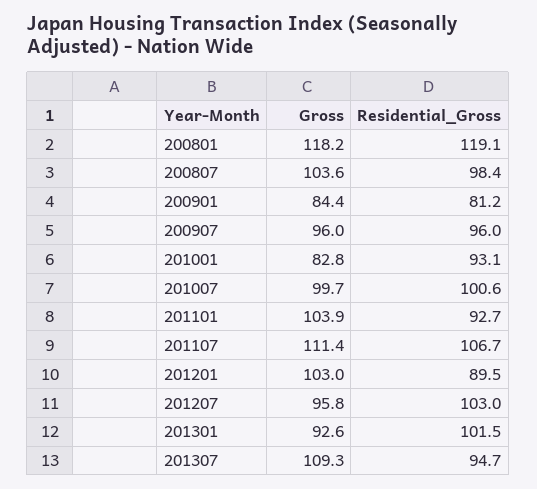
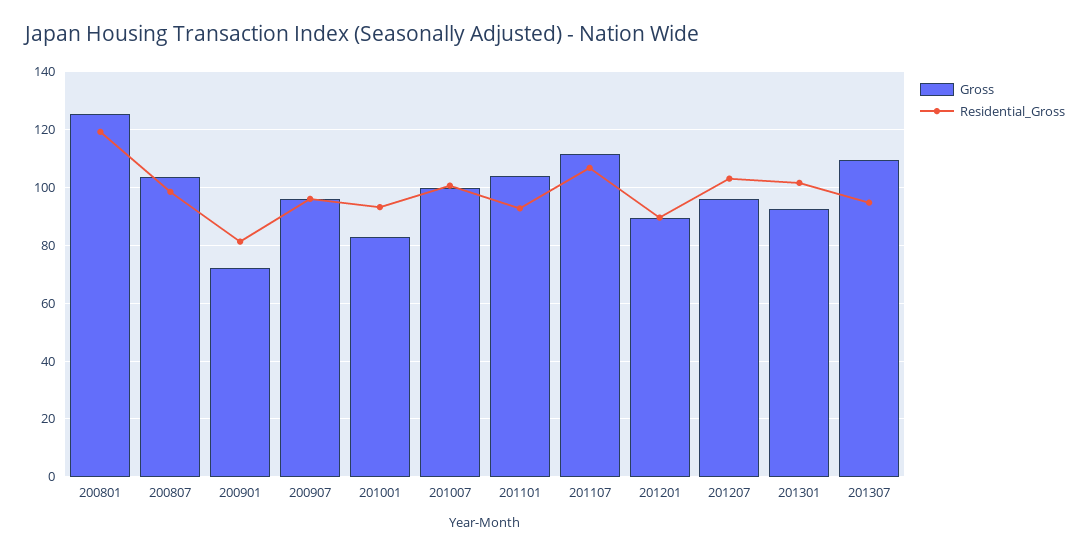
Gross, 200801: 118.2 -> 125
Gross, 200901: 84.4 -> 72.5
Gross, 201201: 103 -> 90

